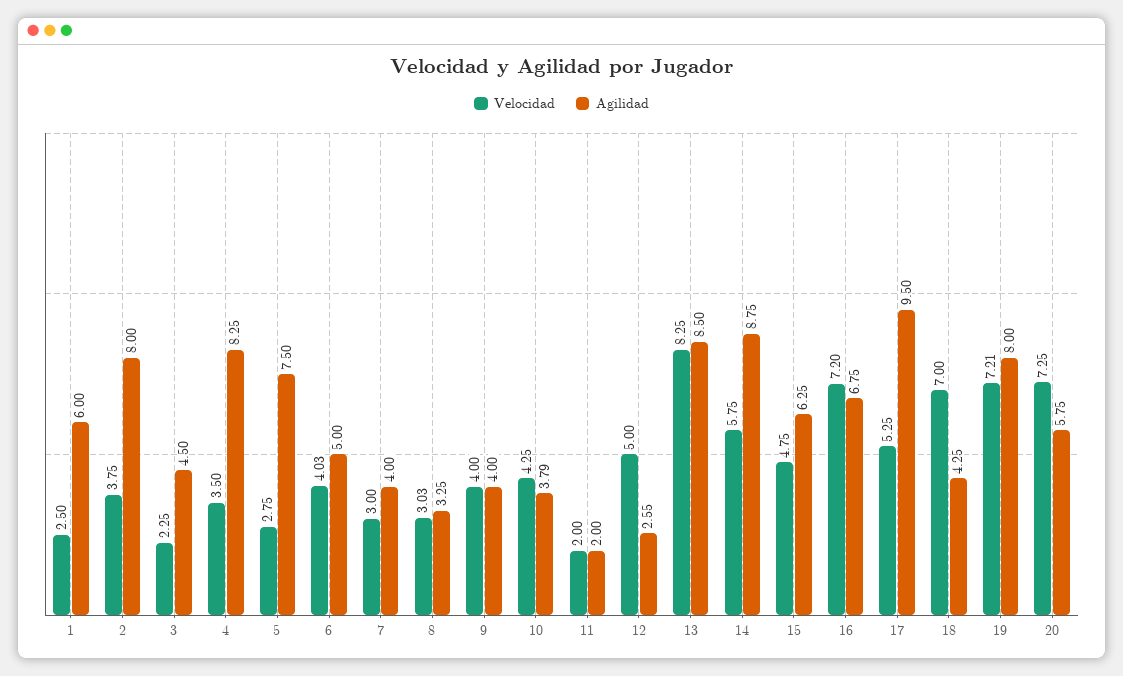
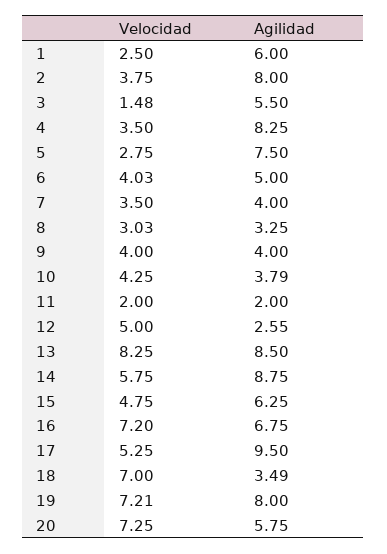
Velocidad, 3: 2.25 -> 1.48
Agilidad, 3: 4.5 -> 5.5
Velocidad, 7: 3 -> 3.5
Agilidad, 18: 4.25 -> 3.49

